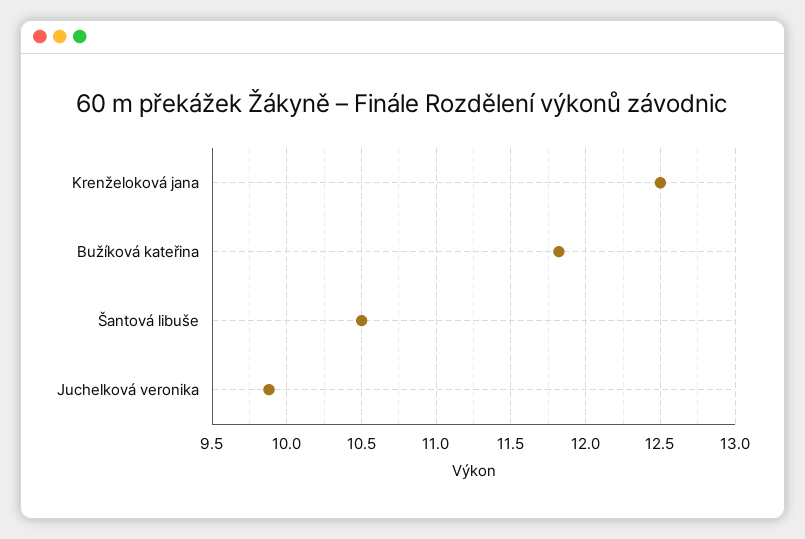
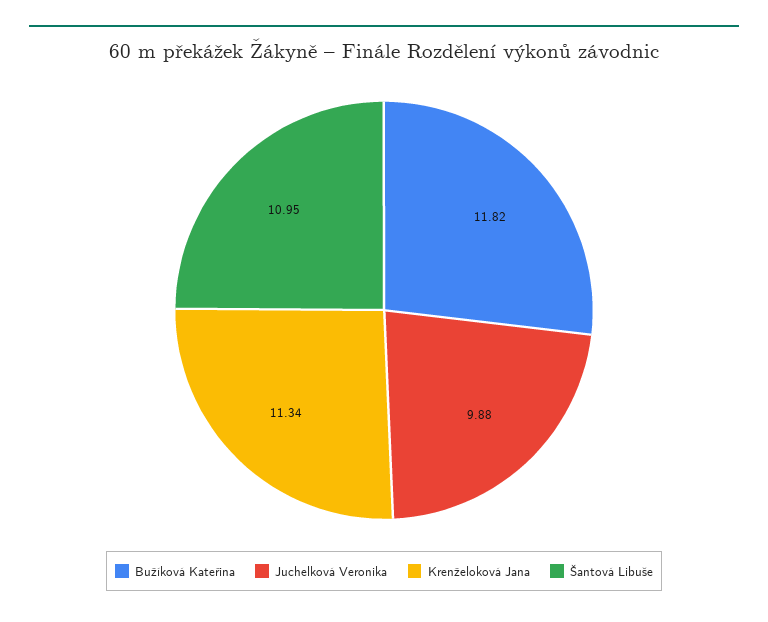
Krenželoková jana: 12.5 -> 11.34
Šantová libuše: 10.5 -> 10.95

